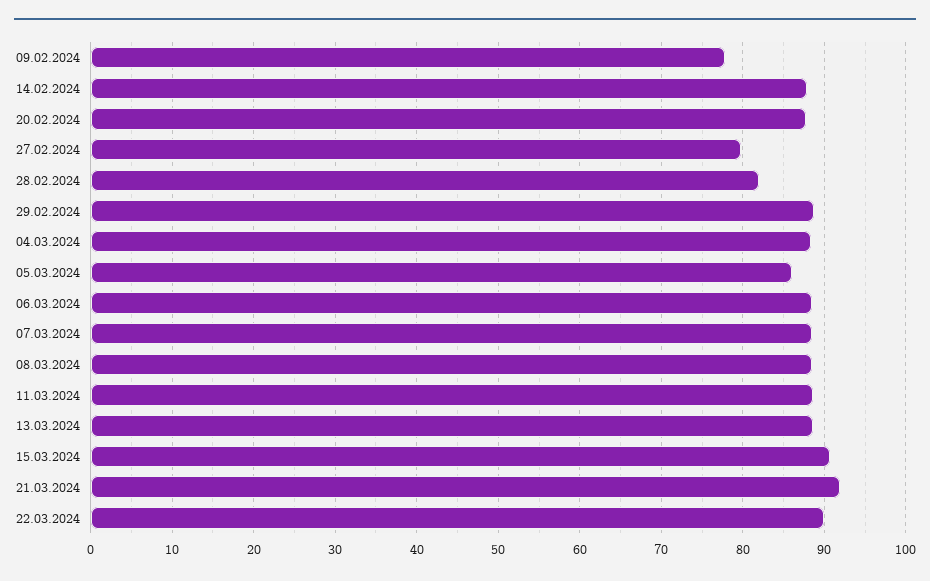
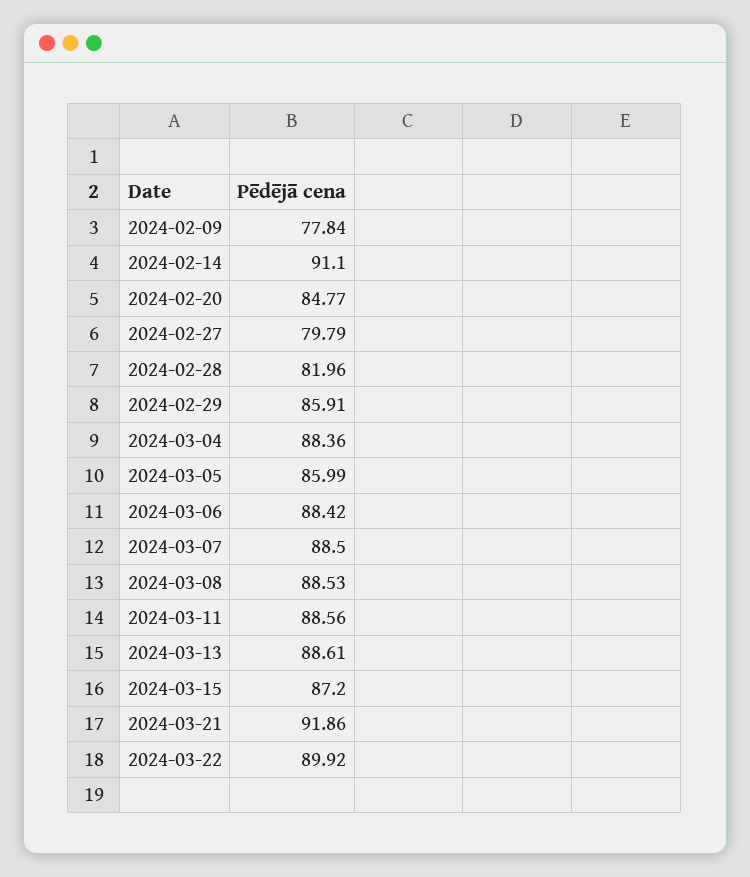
14.02.2024: 88 -> 91.1
20.02.2024: 88 -> 84.77
29.02.2024: 89 -> 85.91
15.03.2024: 91 -> 87.2

